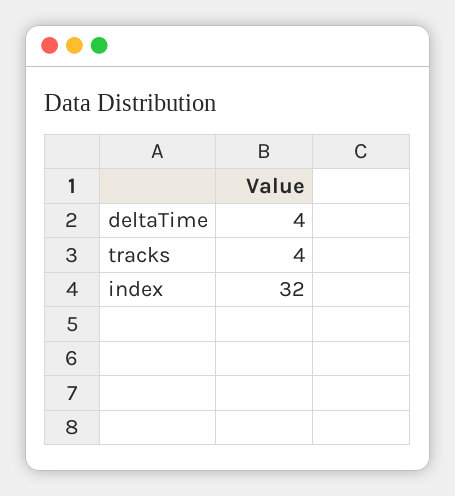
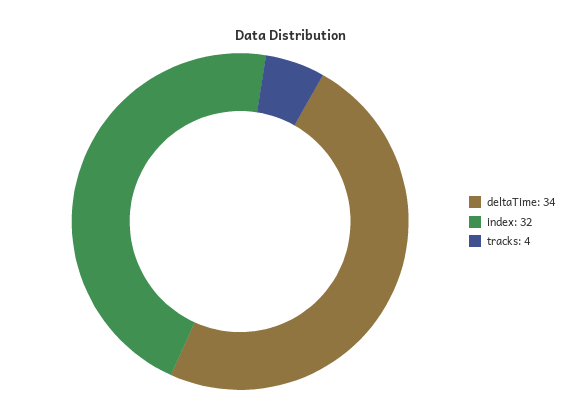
deltaTime: 4 -> 34

